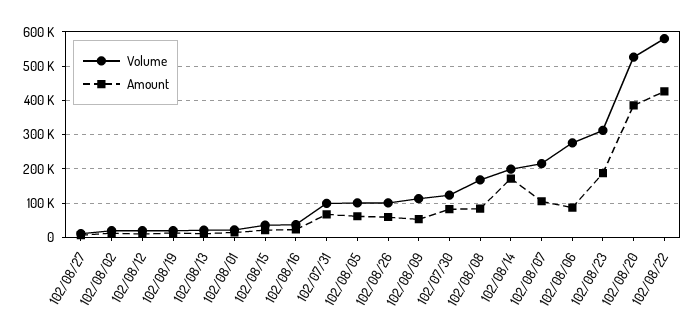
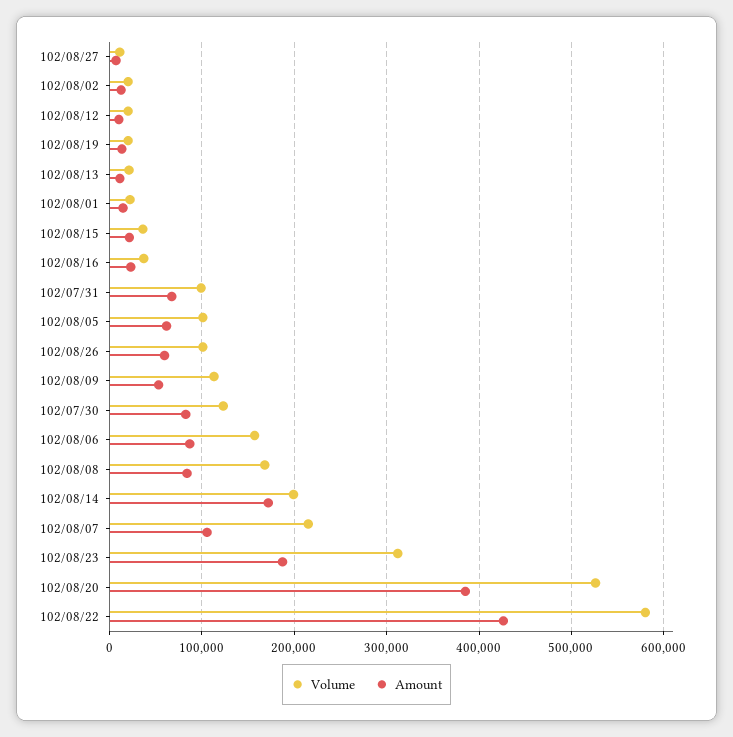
Volume, 102/08/06: 280000 -> 160000

